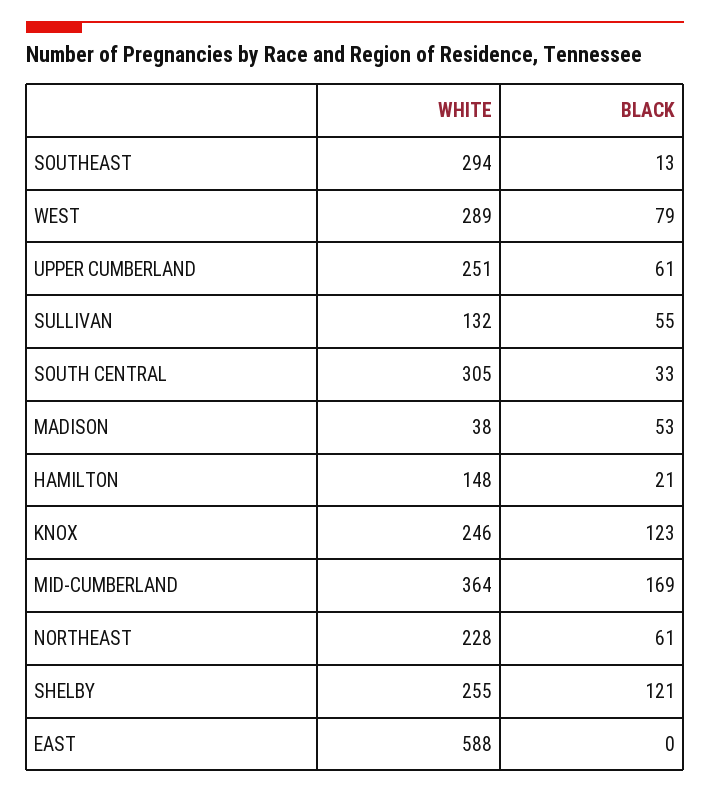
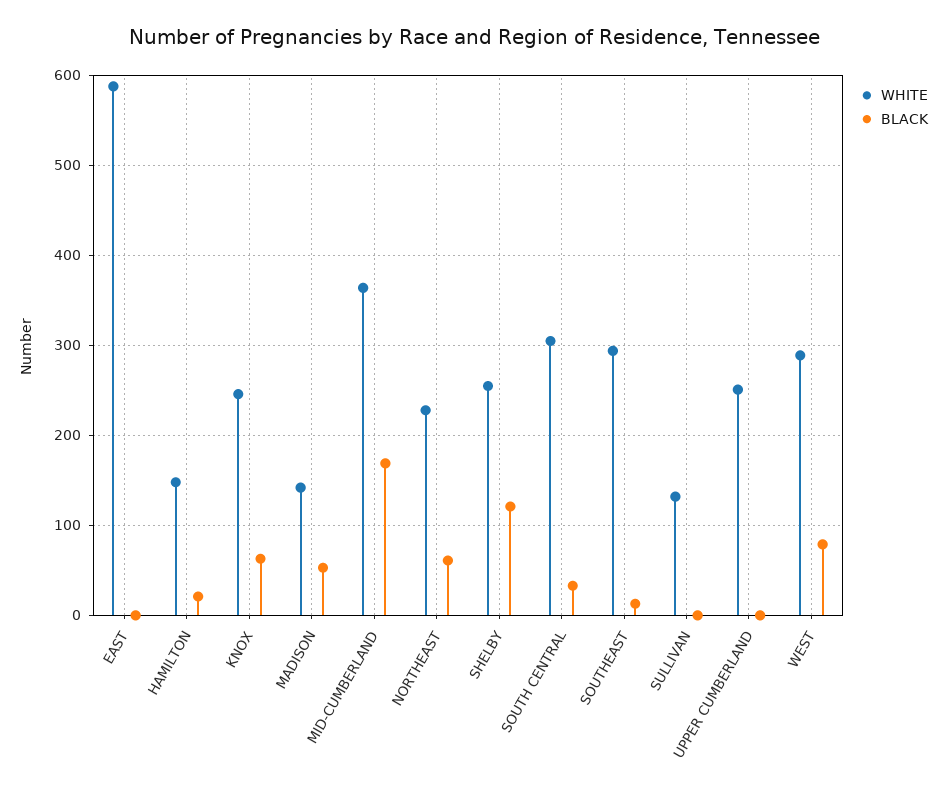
BLACK, UPPER CUMBERLAND: 61 -> 0
BLACK, SULLIVAN: 55 -> 0
WHITE, MADISON: 38 -> 140
BLACK, KNOX: 123 -> 60

